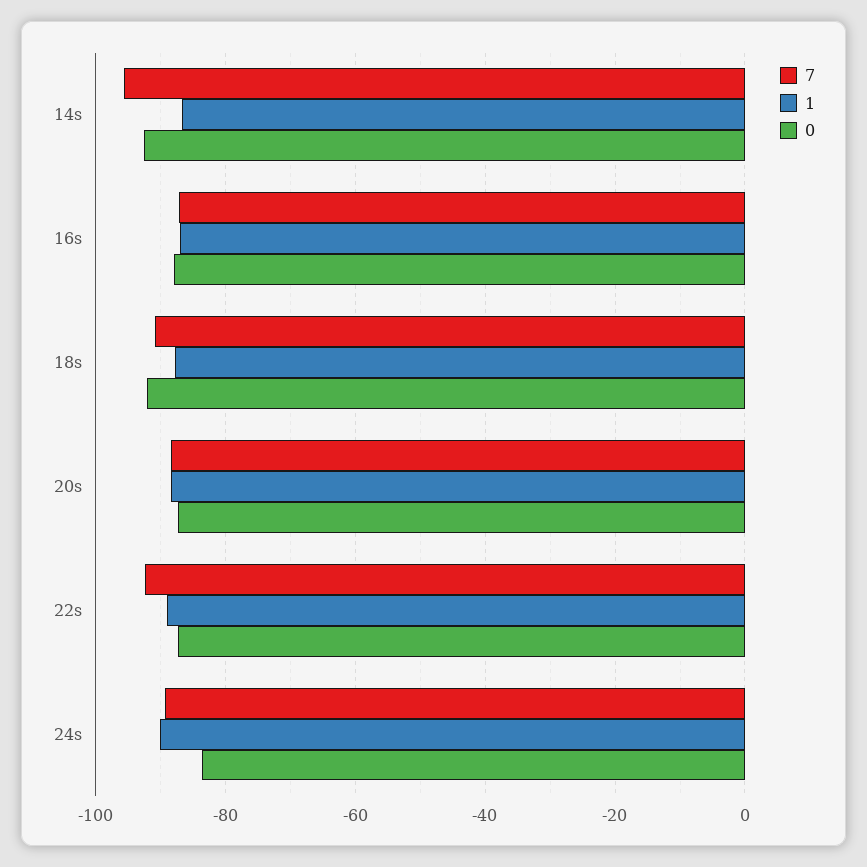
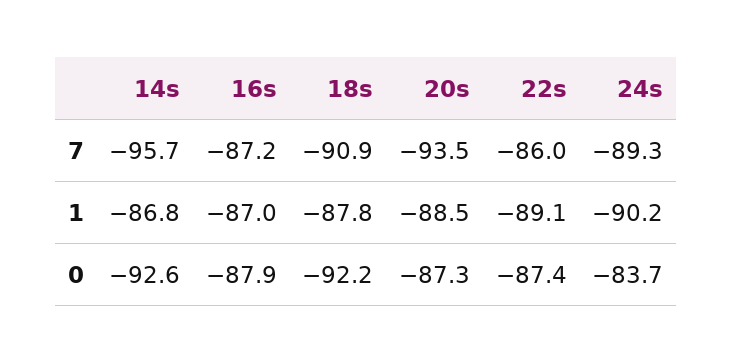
7, 20s: -88 -> -93.5
7, 22s: -92 -> -86

